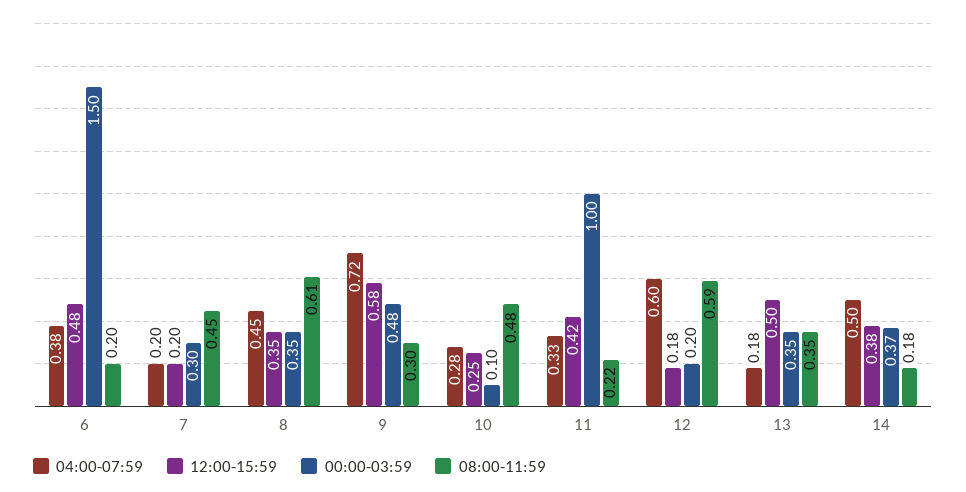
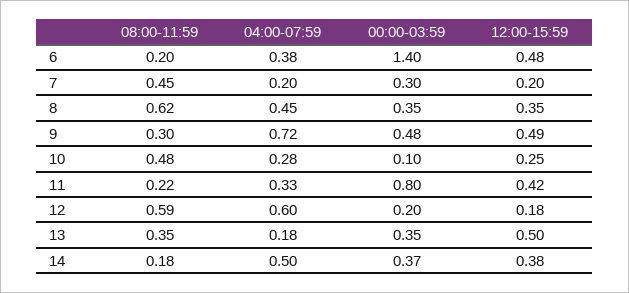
00:00-03:59, 6: 1.5 -> 1.4
08:00-11:59, 8: 0.61 -> 0.62
12:00-15:59, 9: 0.58 -> 0.49
00:00-03:59, 11: 1 -> 0.8

